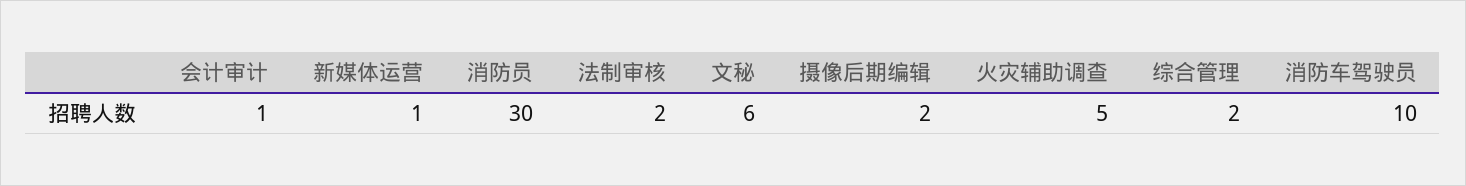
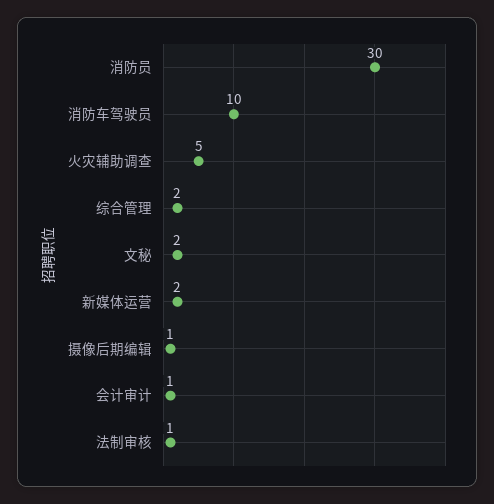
新媒体运营: 1 -> 2
法制审核: 2 -> 1
文秘: 6 -> 2
摄像后期编辑: 2 -> 1

